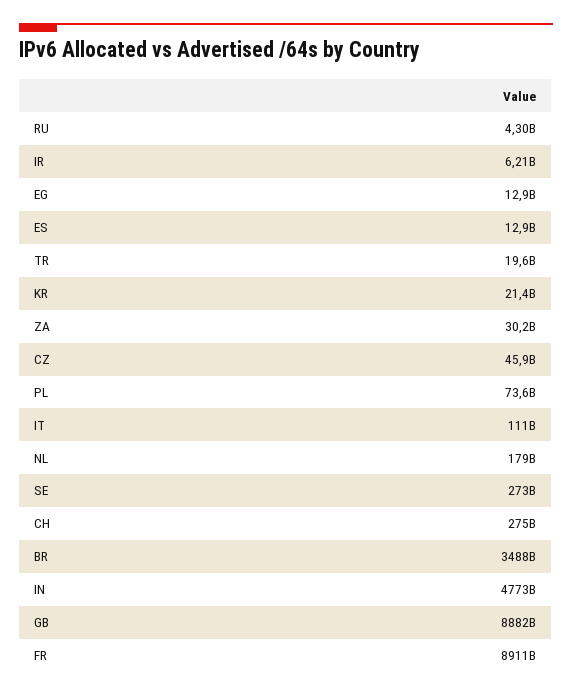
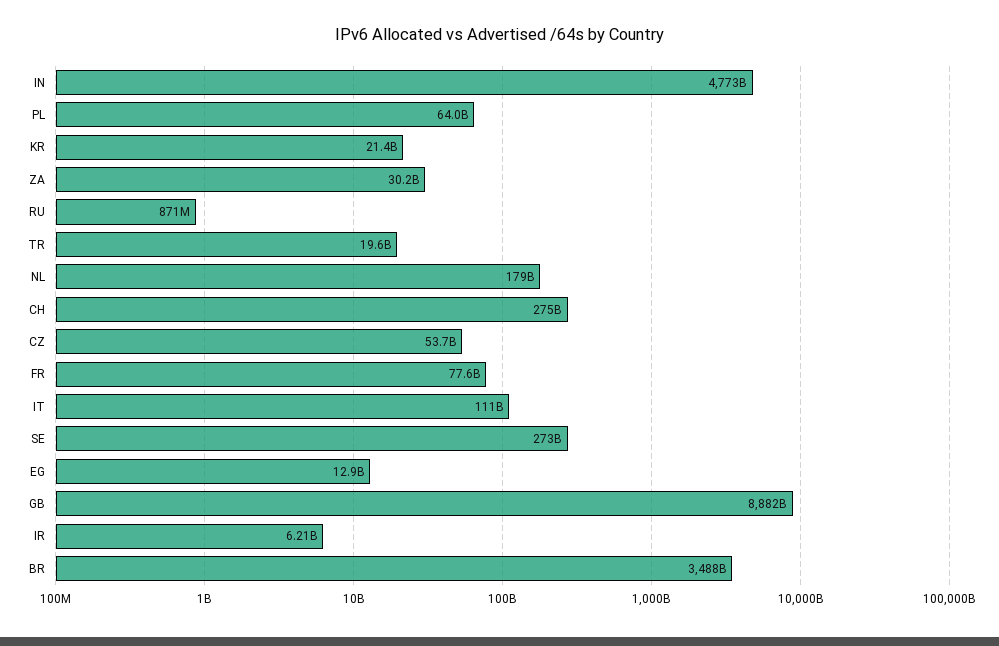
RU: 4300000000 -> 871000000
ES: 12900000000 -> none
CZ: 45900000000 -> 53700000000
PL: 73600000000 -> 64000000000
FR: 8911000000000 -> 77600000000

